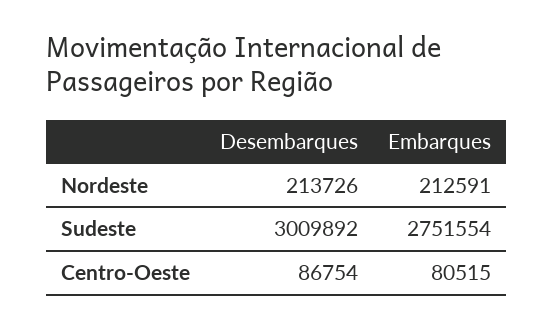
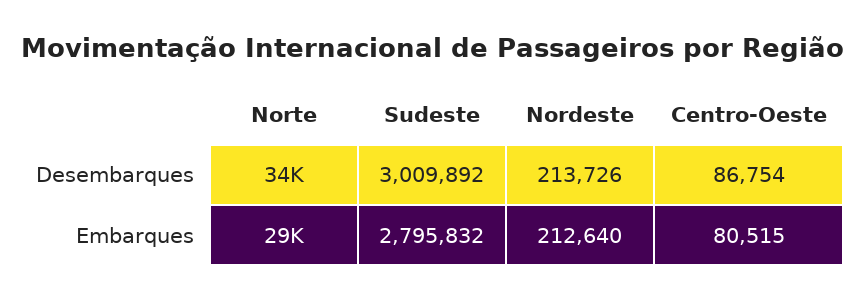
Embarques, Nordeste: 212591 -> 212640
Embarques, Sudeste: 2751554 -> 2795832
Desembarques, Norte: none -> 34000
Embarques, Norte: none -> 29000

